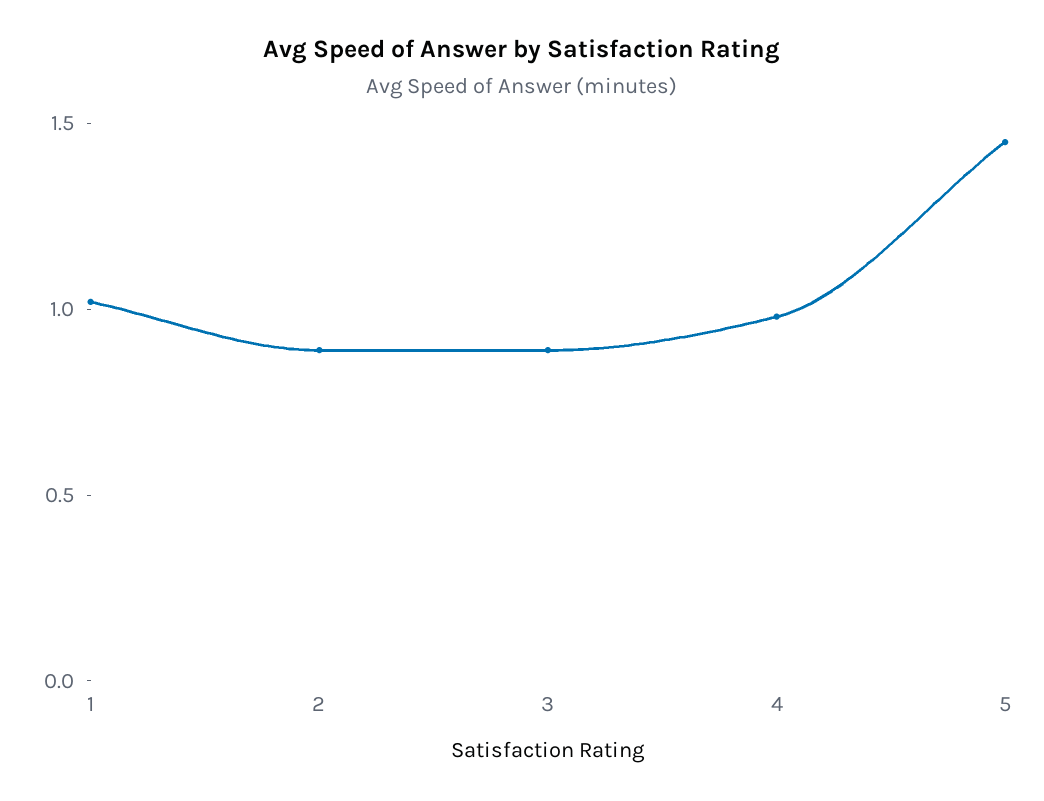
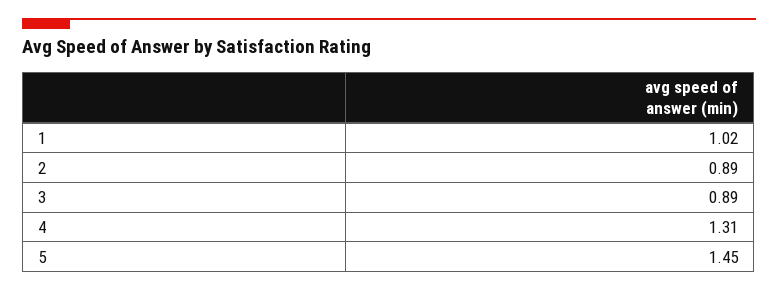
4: 1 -> 1.31

